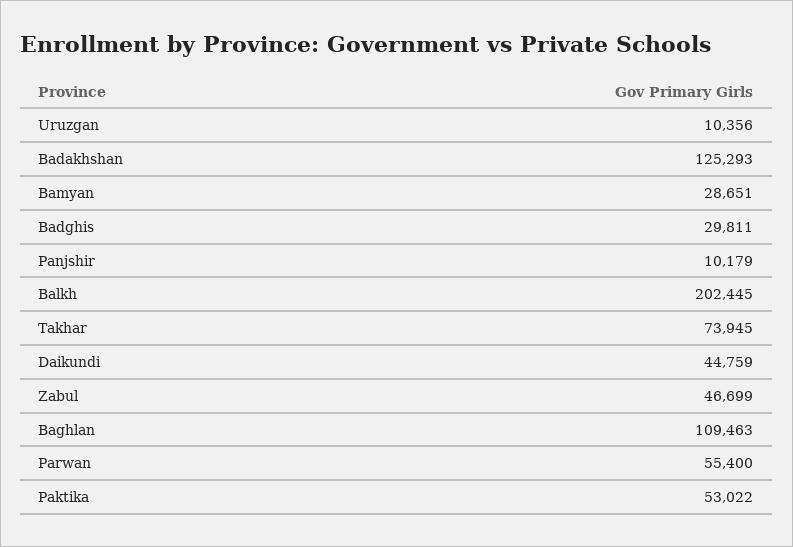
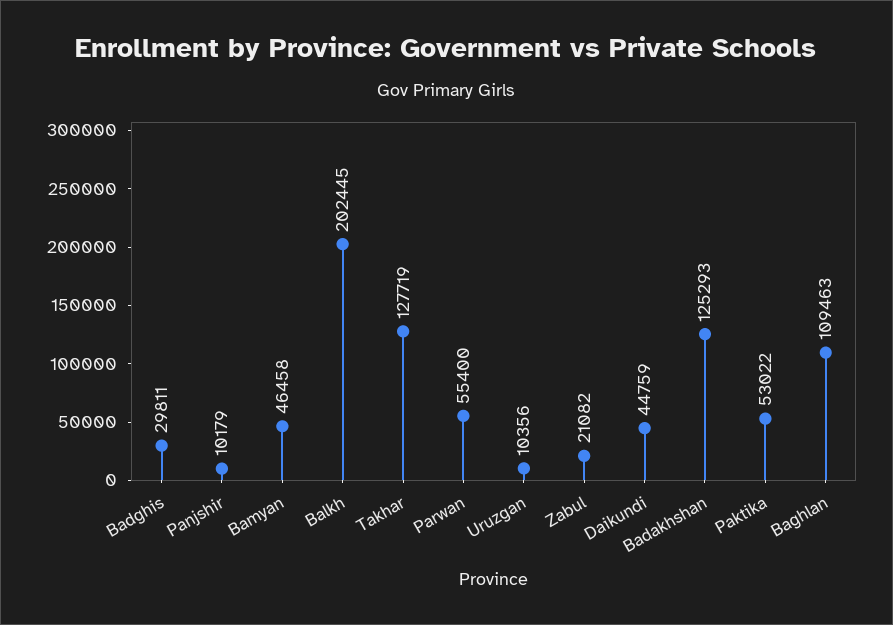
Bamyan: 28651 -> 46458
Takhar: 73945 -> 127719
Zabul: 46699 -> 21082

